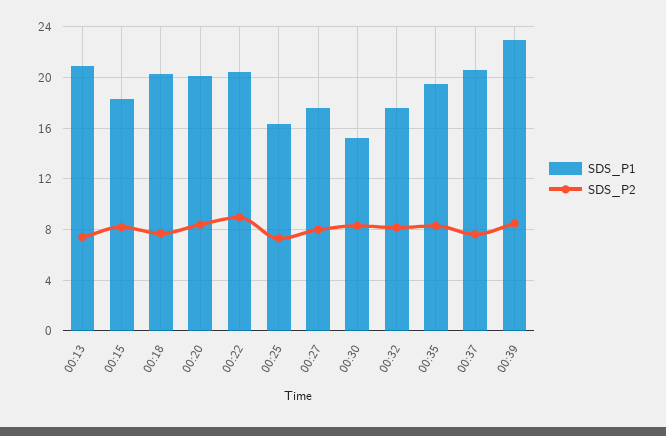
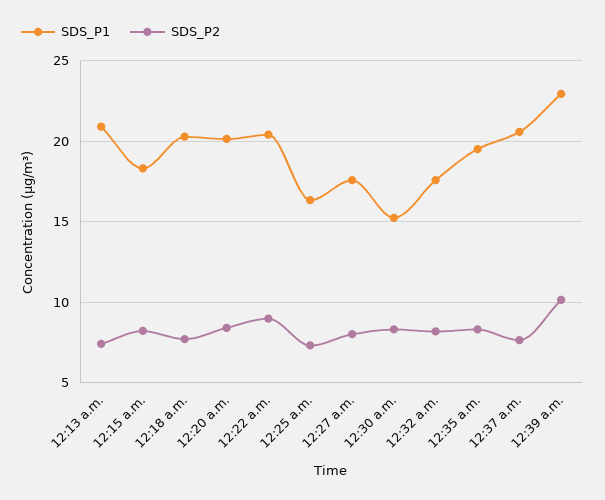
SDS_P2, 00:39: 8.5 -> 10

